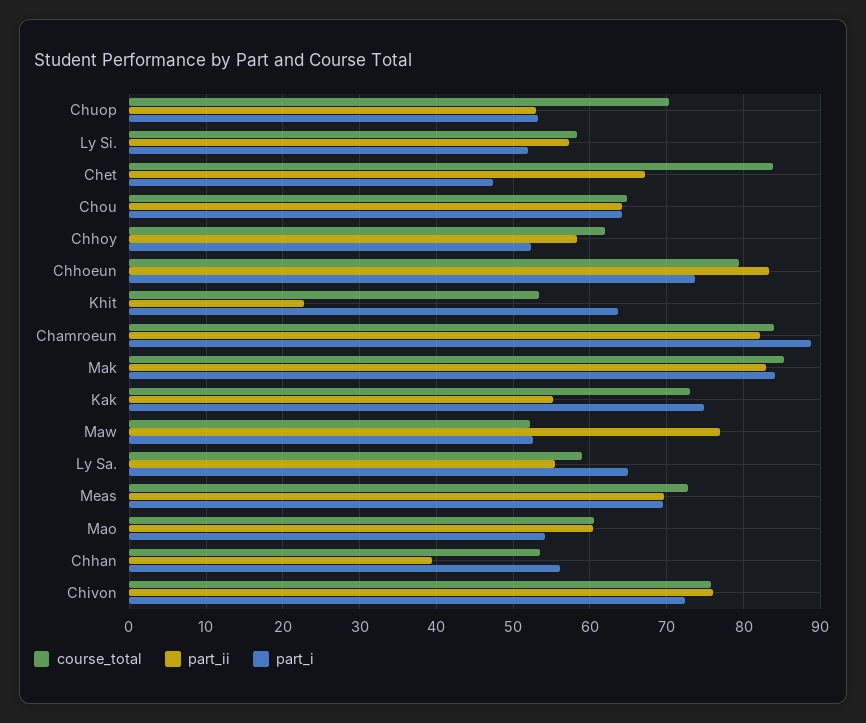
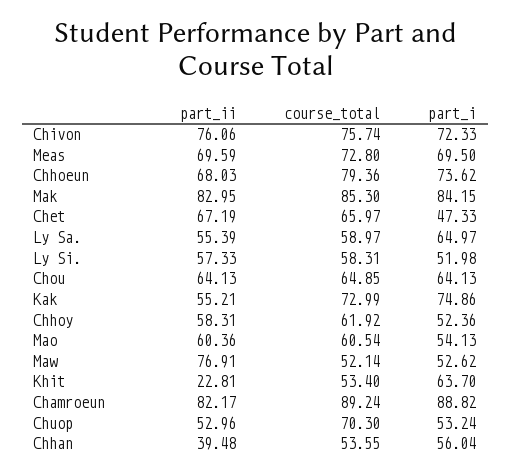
course_total, Chet: 84 -> 65.97
part_ii, Chhoeun: 83 -> 68.03
course_total, Chamroeun: 84 -> 89.24

